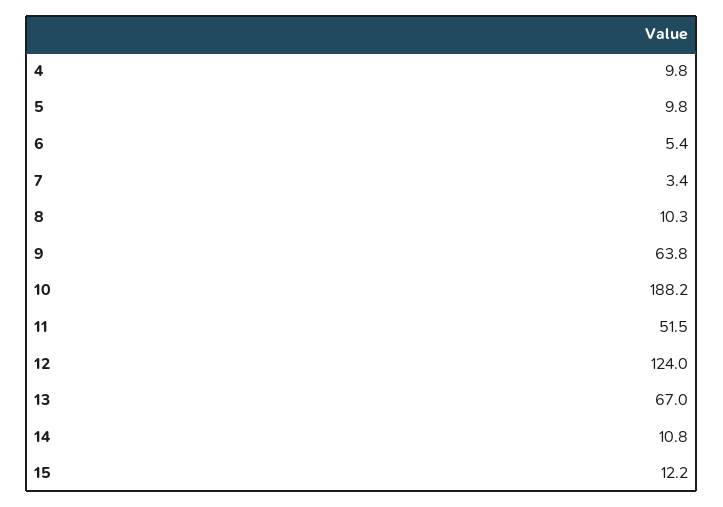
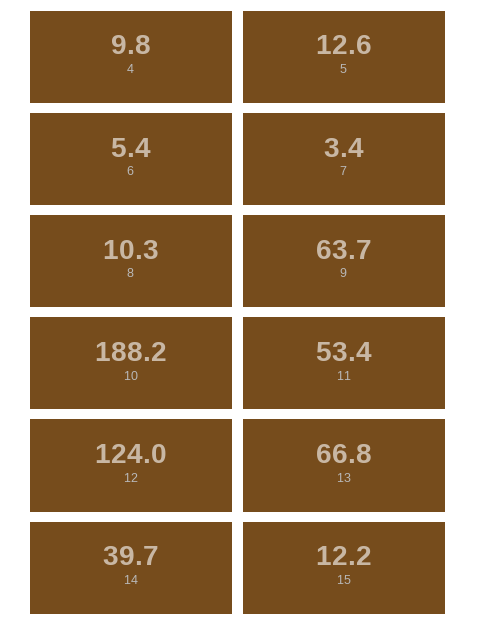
5: 9.8 -> 12.6
9: 63.8 -> 63.7
11: 51.5 -> 53.4
13: 67 -> 66.8
14: 10.8 -> 39.7

